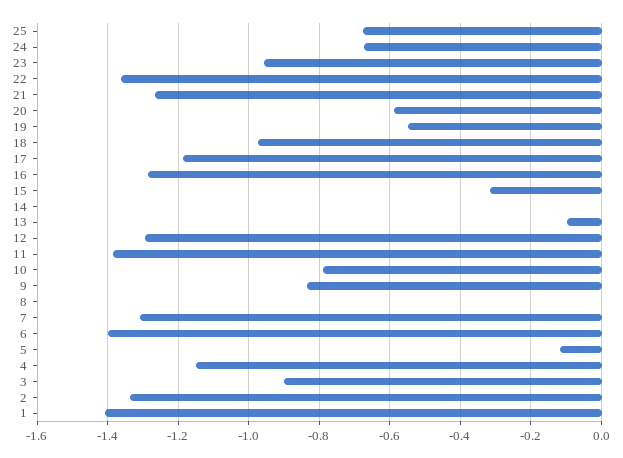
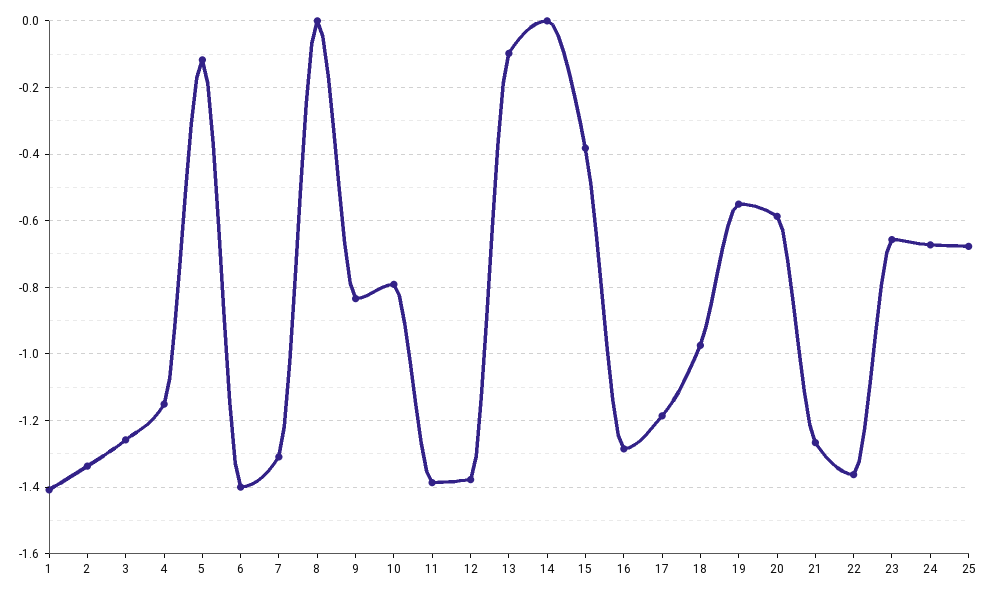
23: -0.96 -> -0.66
15: -0.32 -> -0.38
12: -1.3 -> -1.38
3: -0.9 -> -1.26

